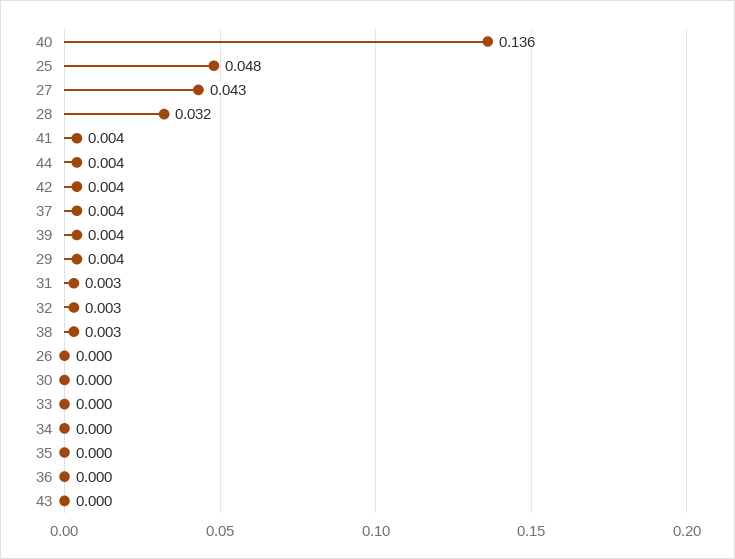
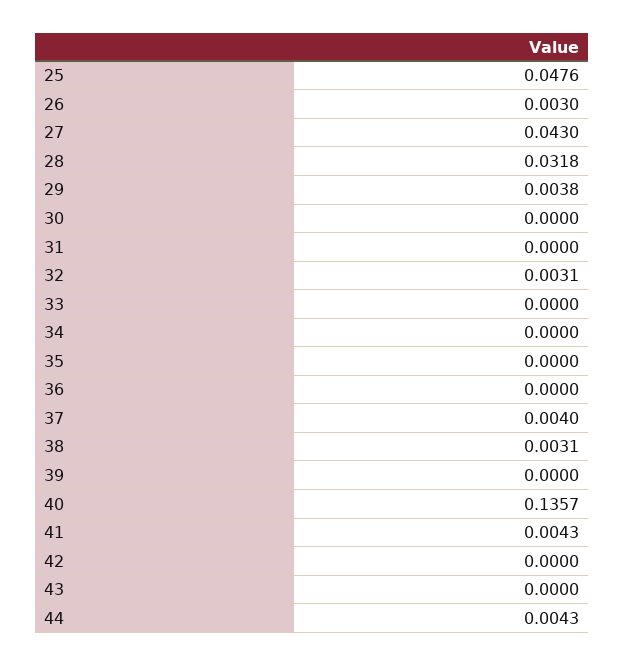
42: 0.004 -> 0
39: 0.004 -> 0
31: 0.003 -> 0
26: 0 -> 0.003

